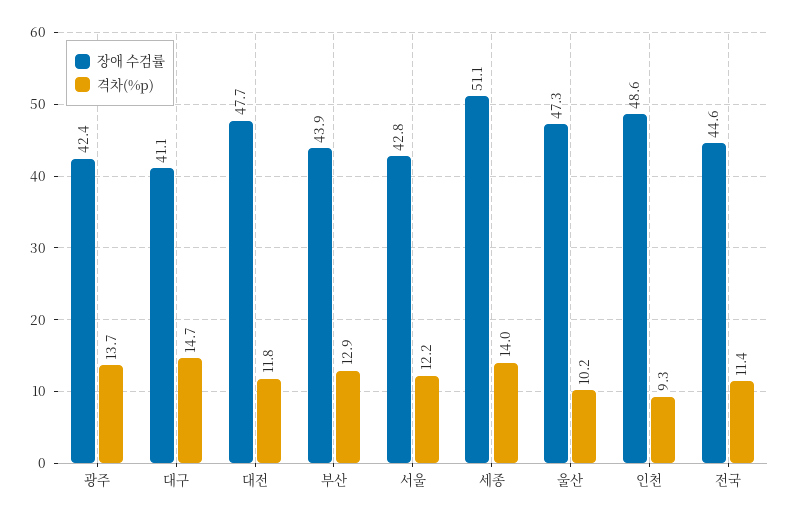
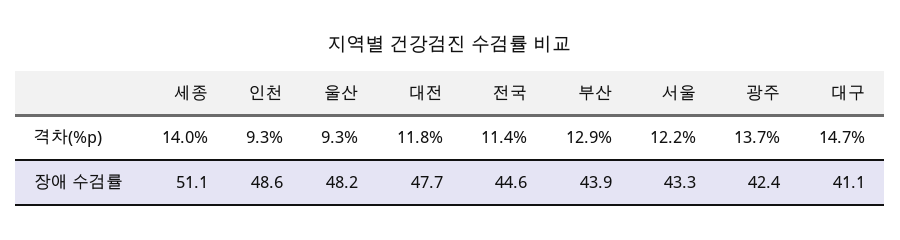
장애 수검률, 서울: 42.8 -> 43.3
장애 수검률, 울산: 47.3 -> 48.2
격차(%p), 울산: 10.2 -> 9.3

